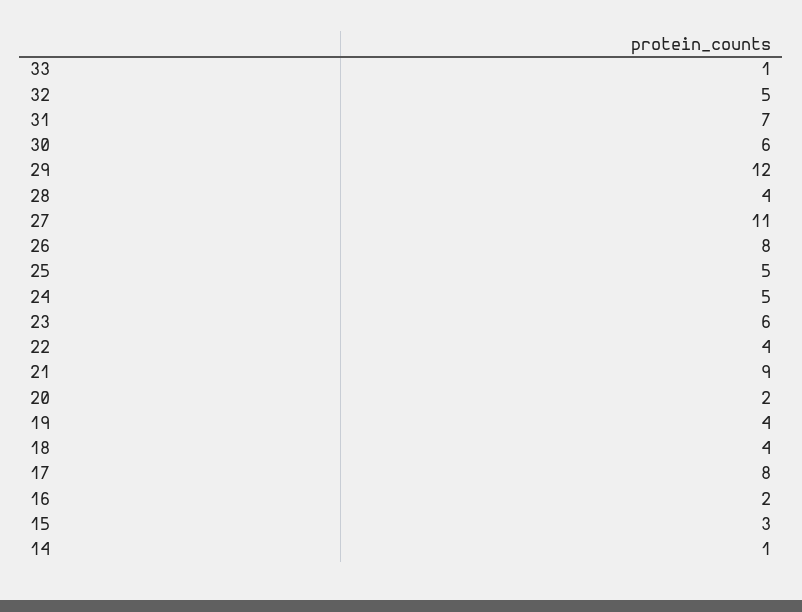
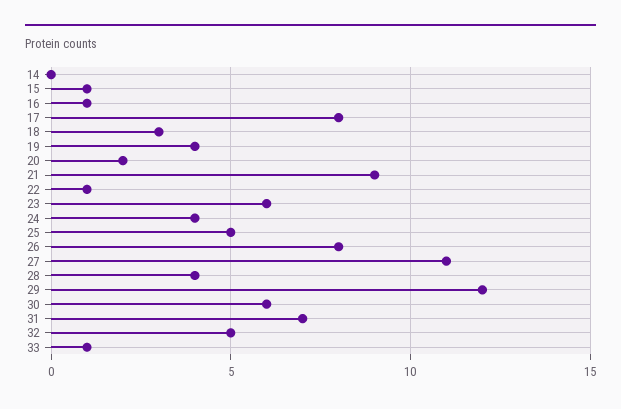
24: 5 -> 4
22: 4 -> 1
18: 4 -> 3
16: 2 -> 1
15: 3 -> 1
14: 1 -> 0

